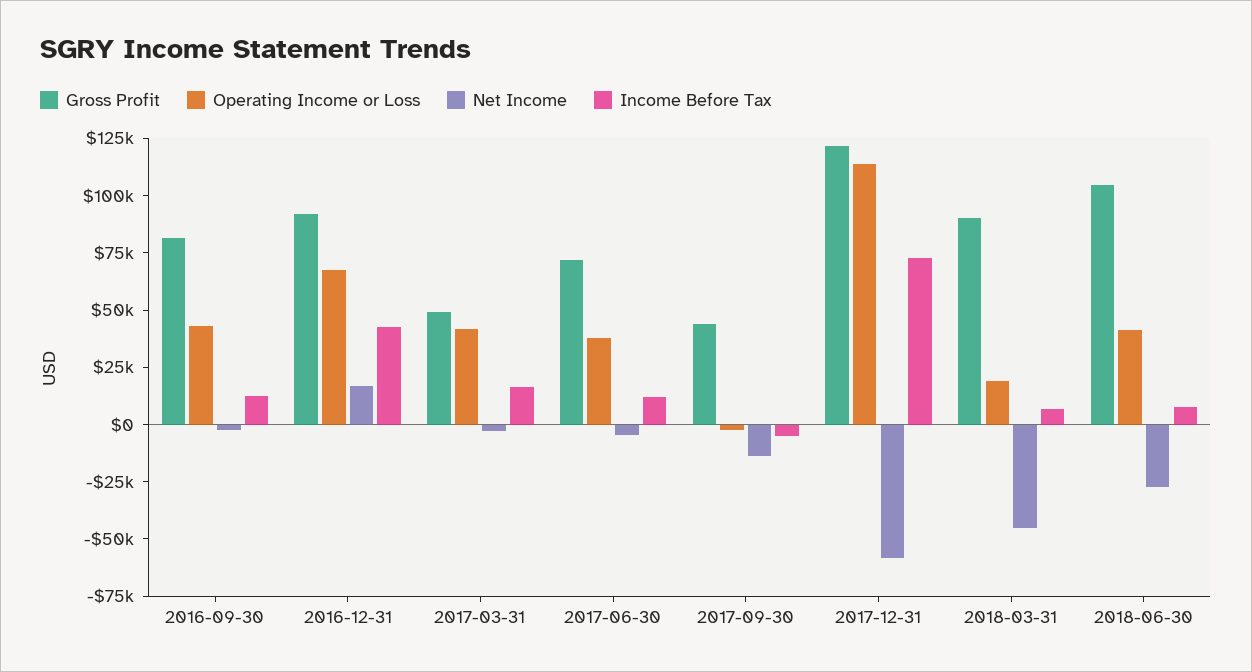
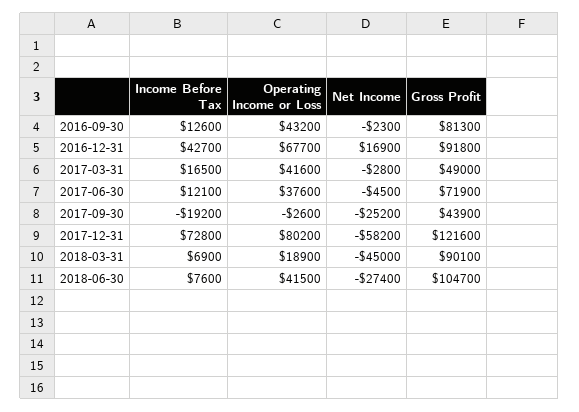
Net Income, 2017-09-30: -15000 -> -25200
Income Before Tax, 2017-09-30: -5000 -> -19200
Operating Income or Loss, 2017-12-31: 115000 -> 80200

